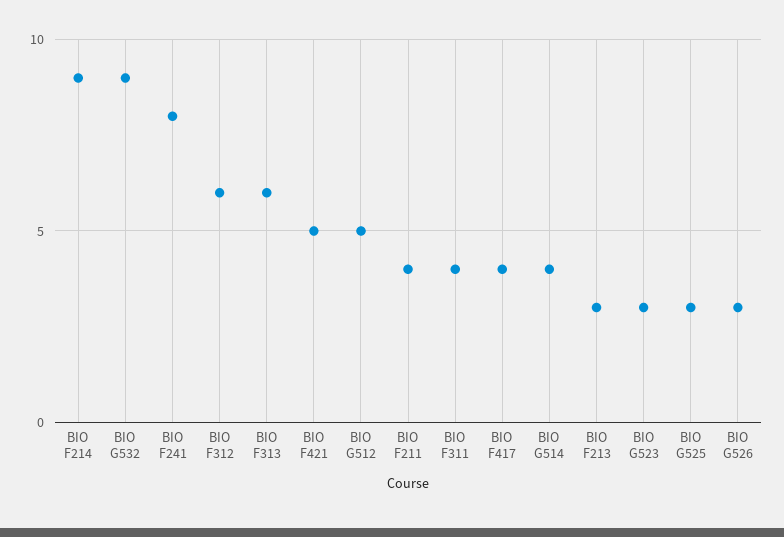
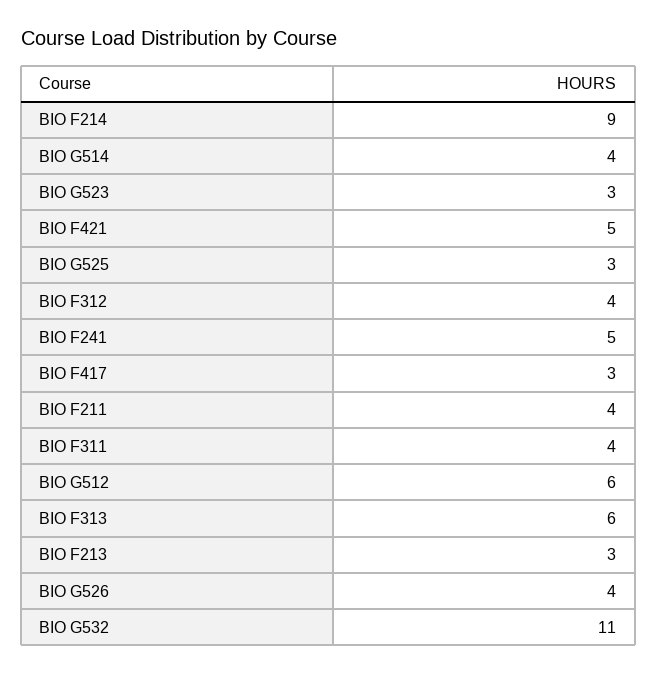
BIO G532: 9 -> 11
BIO F241: 8 -> 5
BIO F312: 6 -> 4
BIO G512: 5 -> 6
BIO F417: 4 -> 3
BIO G526: 3 -> 4

